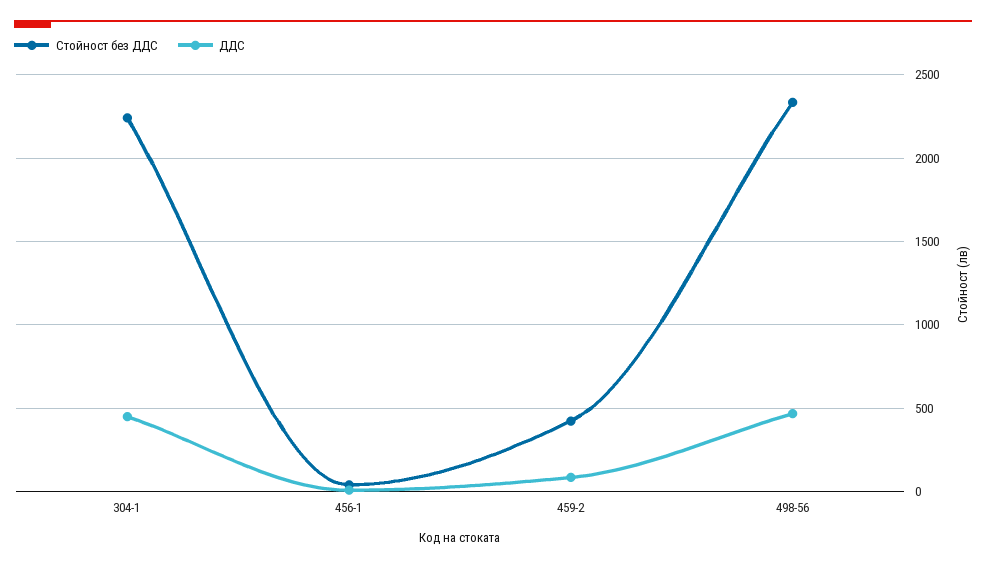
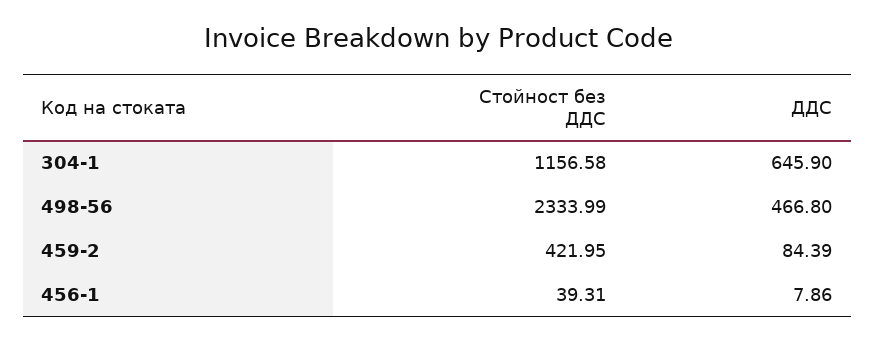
Стойност без ДДС, 304-1: 2250 -> 1156.58
ДДС, 304-1: 450 -> 645.9

